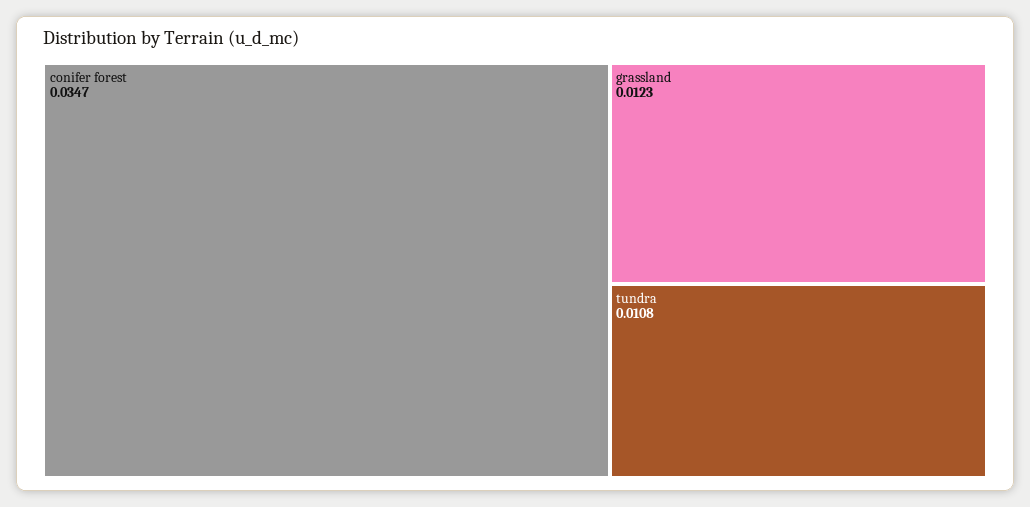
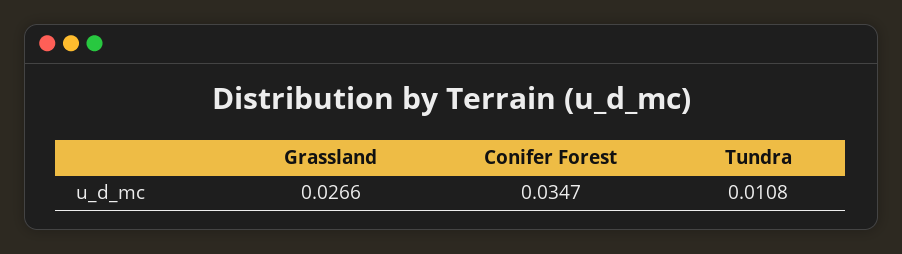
grassland: 0.0123 -> 0.0266

